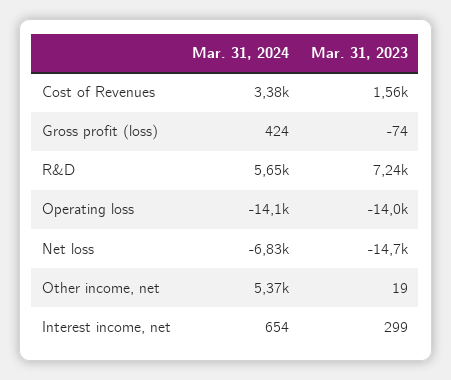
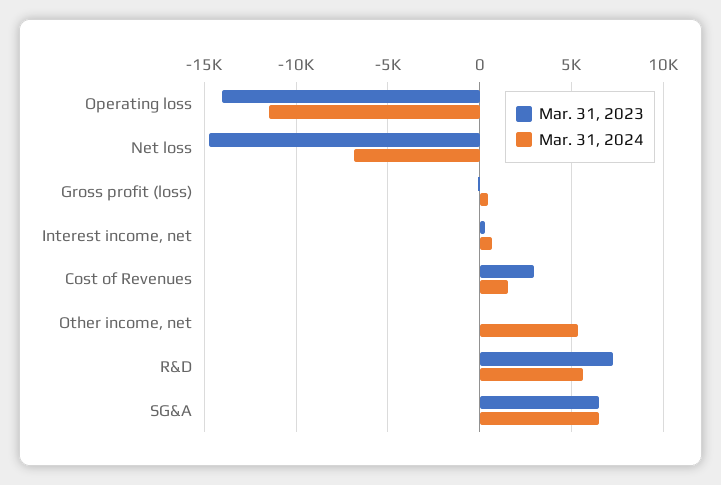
Mar. 31, 2024, Cost of Revenues: 3380 -> 1500
Mar. 31, 2023, Cost of Revenues: 1560 -> 3000
Mar. 31, 2024, Operating loss: -14100 -> -11500
Mar. 31, 2023, SG&A: none -> 6500
Mar. 31, 2024, SG&A: none -> 6500

